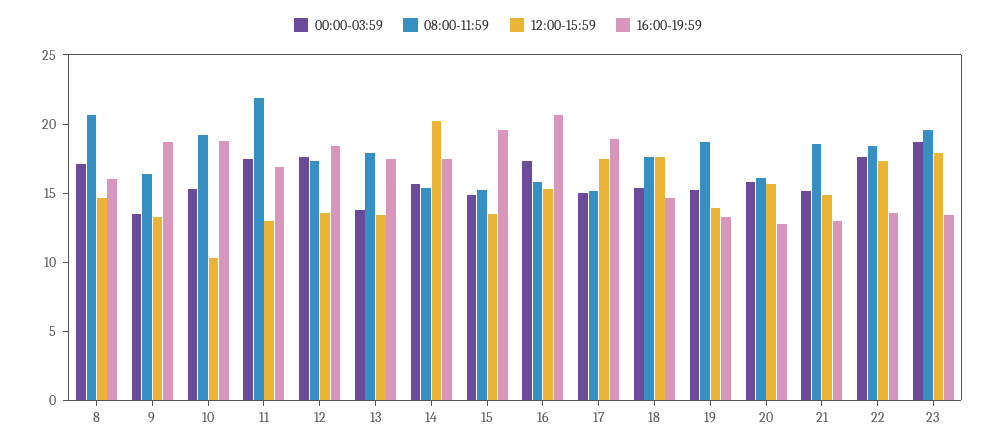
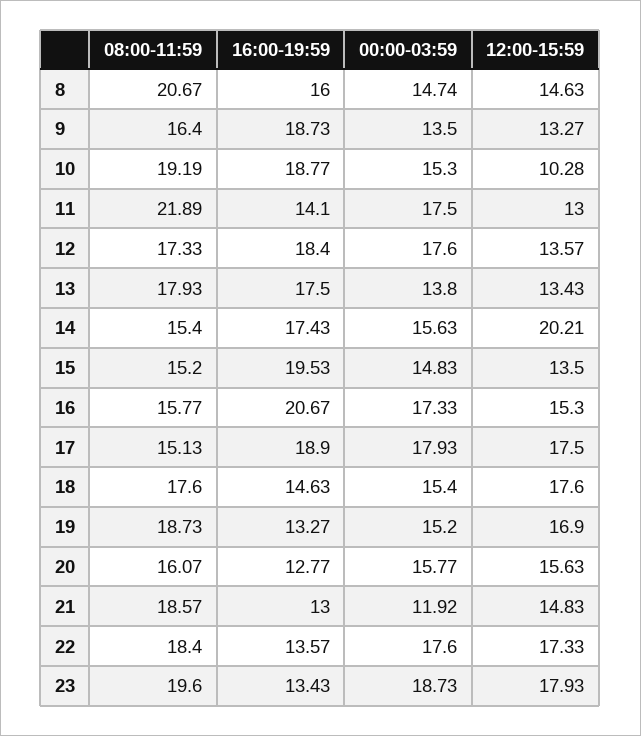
00:00-03:59, 8: 17 -> 14.74
16:00-19:59, 11: 17 -> 14.1
00:00-03:59, 17: 15 -> 17.93
12:00-15:59, 19: 14 -> 16.9
00:00-03:59, 21: 15 -> 11.92

